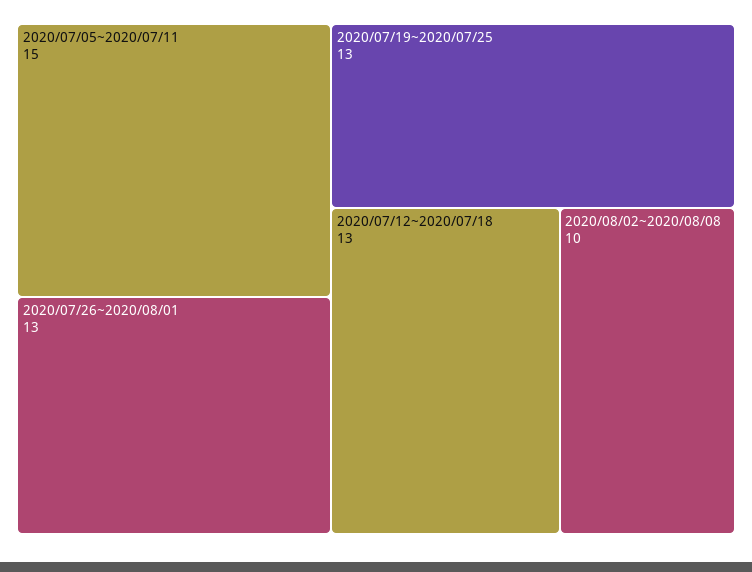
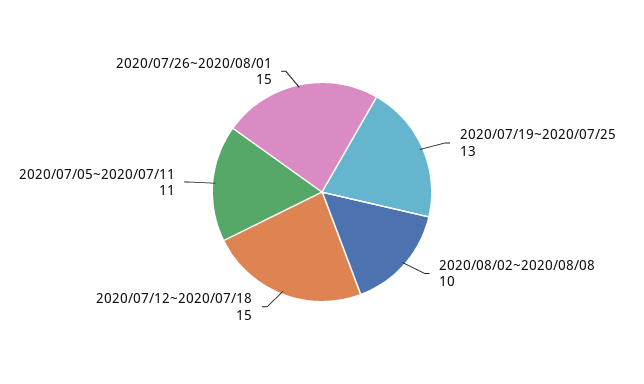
2020/07/05~2020/07/11: 15 -> 11
2020/07/26~2020/08/01: 13 -> 15
2020/07/12~2020/07/18: 13 -> 15

